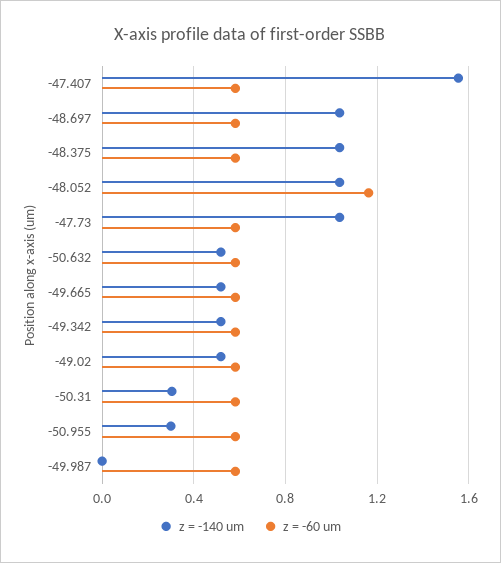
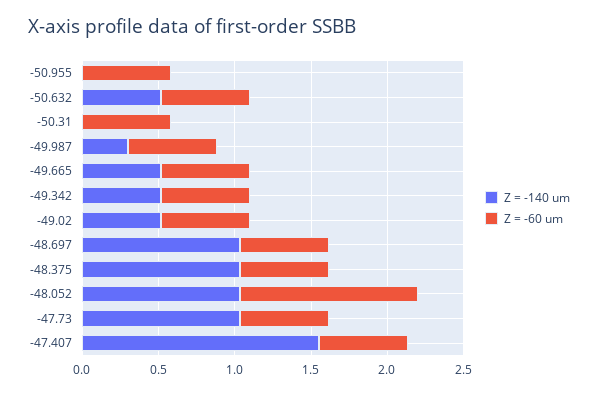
z = -140 um, -50.31: 0.3 -> 0
z = -140 um, -50.955: 0.3 -> 0
z = -140 um, -49.987: 0 -> 0.3

